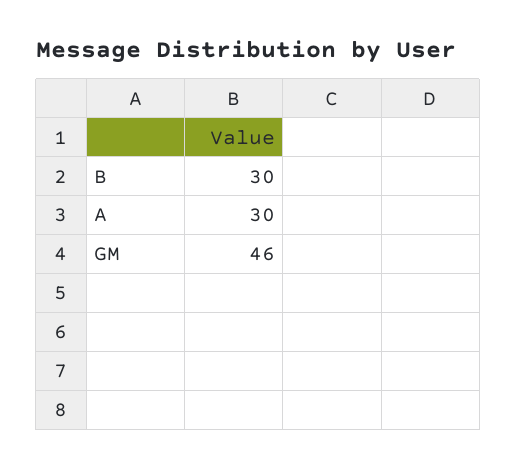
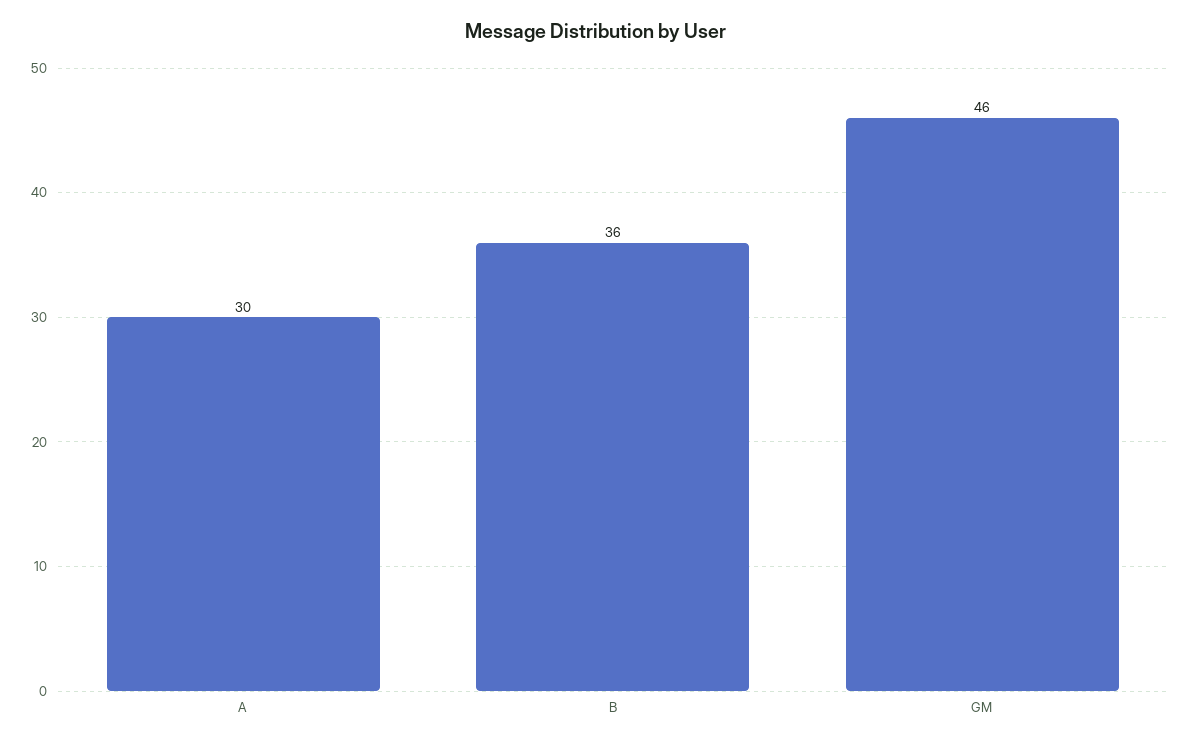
B: 30 -> 36

